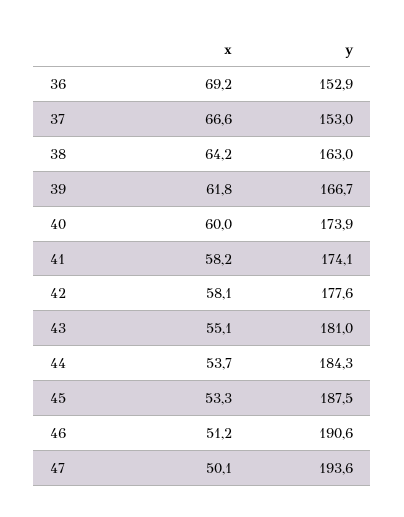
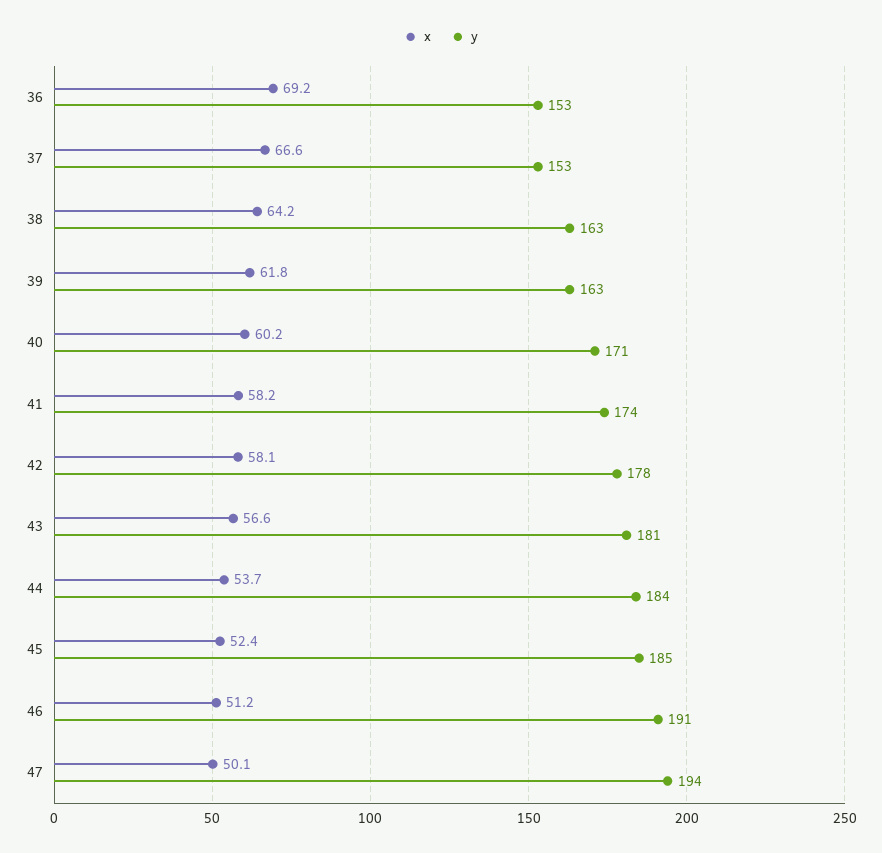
y, 39: 166.7 -> 163
x, 40: 60 -> 60.2
y, 40: 173.9 -> 171
x, 43: 55.1 -> 56.6
x, 45: 53.3 -> 52.4
y, 45: 187.5 -> 185

